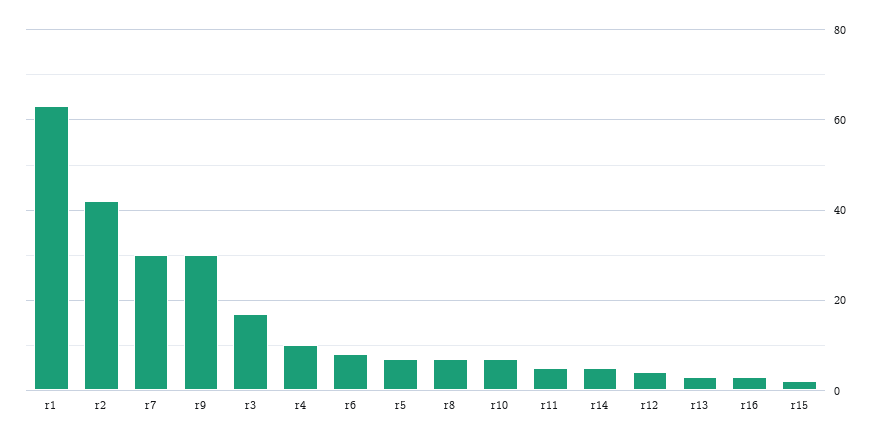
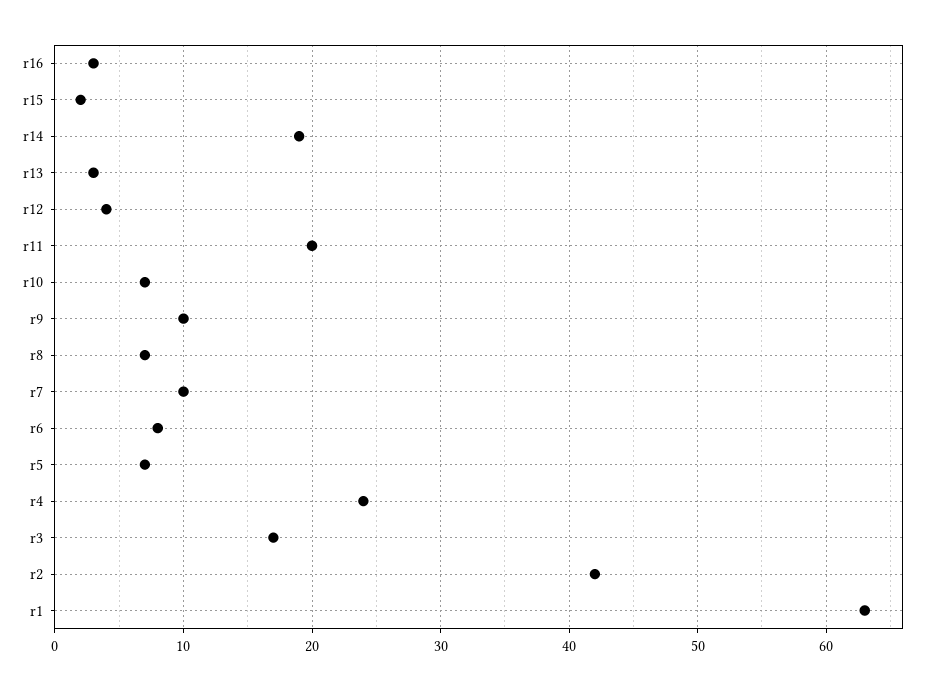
r7: 30 -> 10
r9: 30 -> 10
r4: 10 -> 24
r11: 5 -> 20
r14: 5 -> 19

